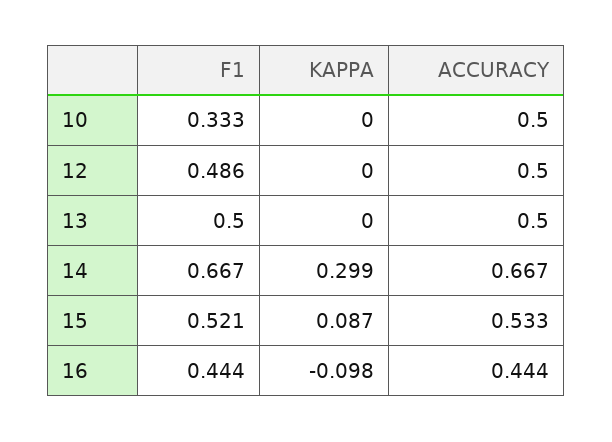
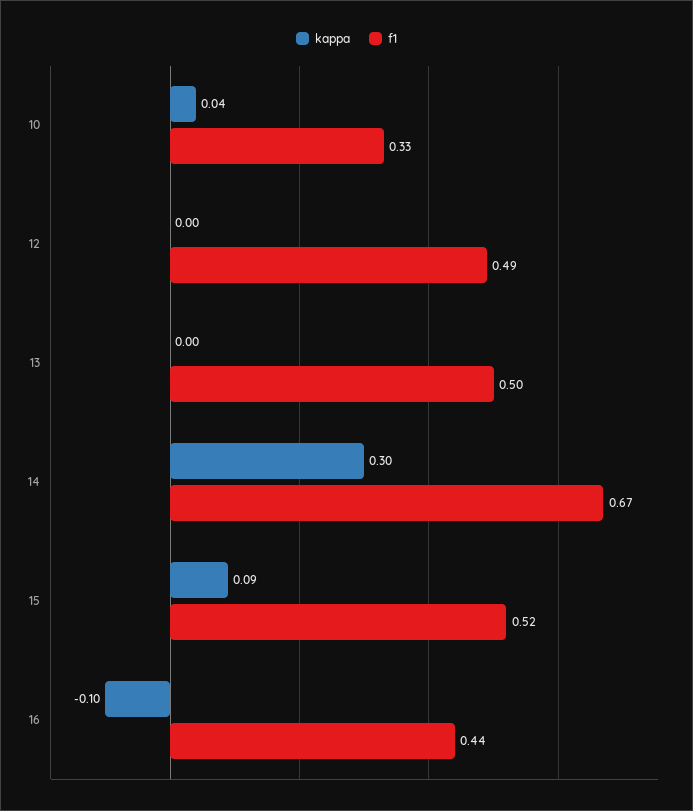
KAPPA, 10: 0 -> 0.04
ACCURACY, 10: 0.5 -> none
ACCURACY, 12: 0.5 -> none
ACCURACY, 13: 0.5 -> none
ACCURACY, 14: 0.667 -> none
ACCURACY, 15: 0.533 -> none
ACCURACY, 16: 0.444 -> none

